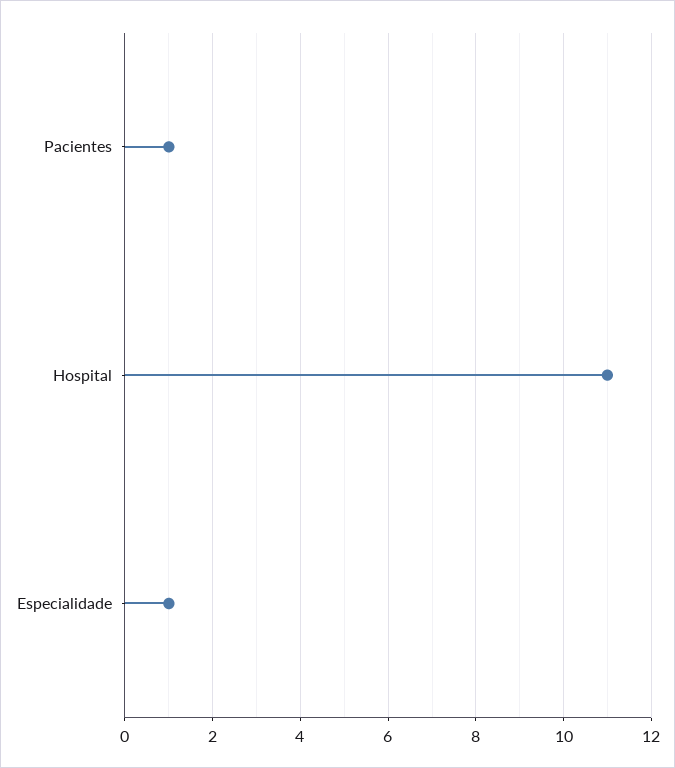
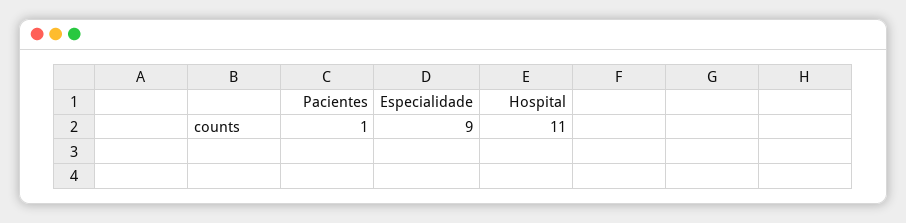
Especialidade: 1 -> 9

